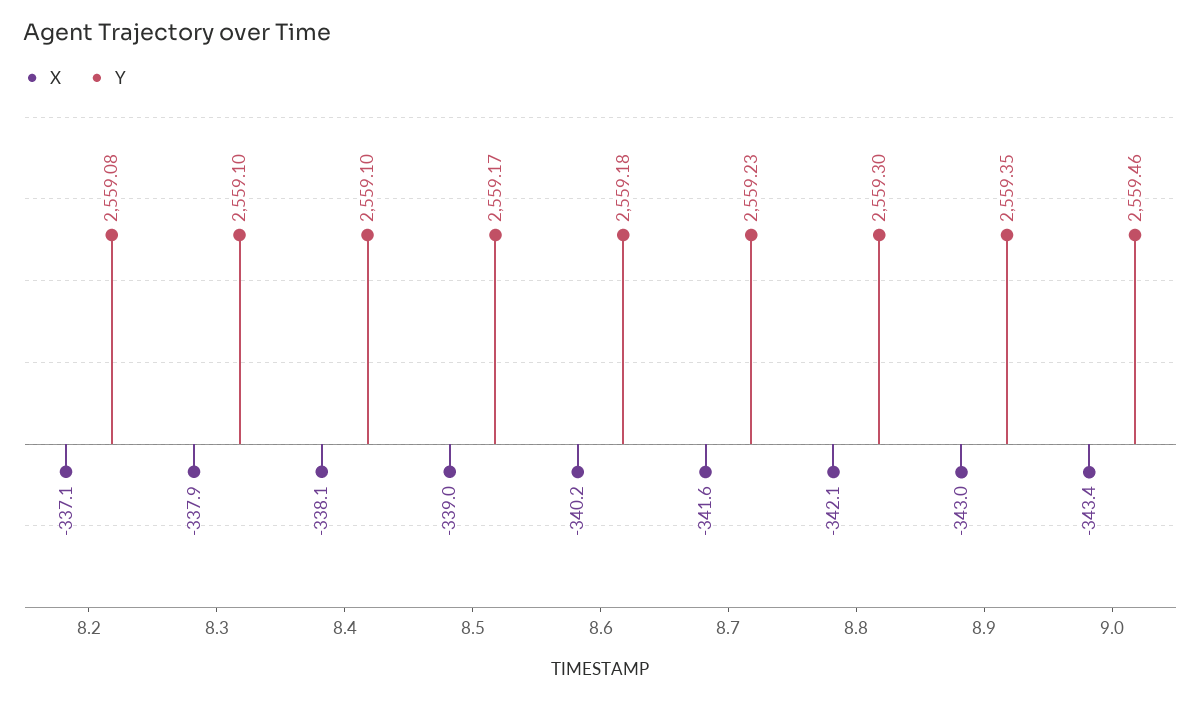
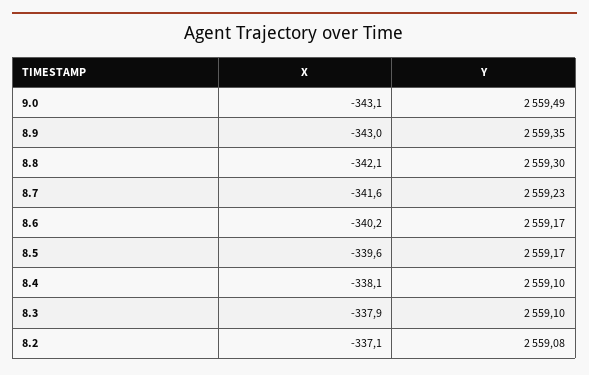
X, 8.5: -339 -> -339.6
Y, 8.6: 2559.18 -> 2559.17
X, 9.0: -343.4 -> -343.1
Y, 9.0: 2559.46 -> 2559.49

